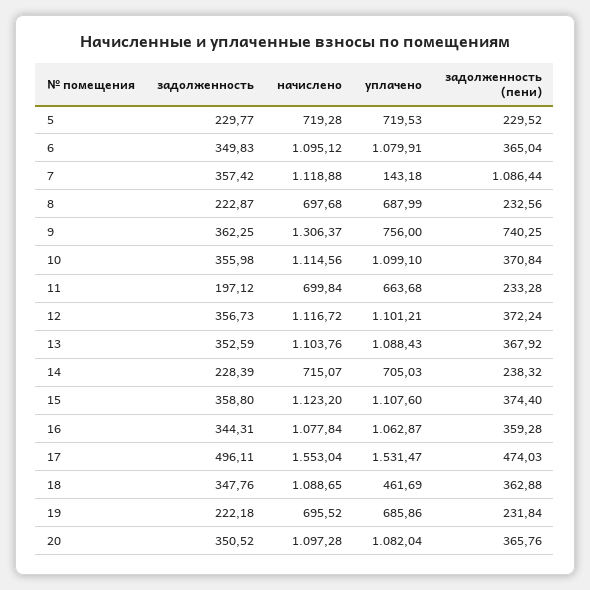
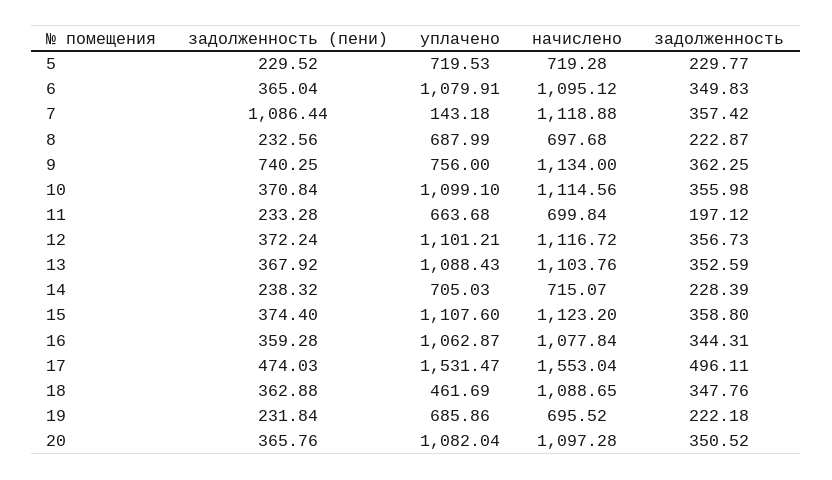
начислено, 9: 1306.37 -> 1134

